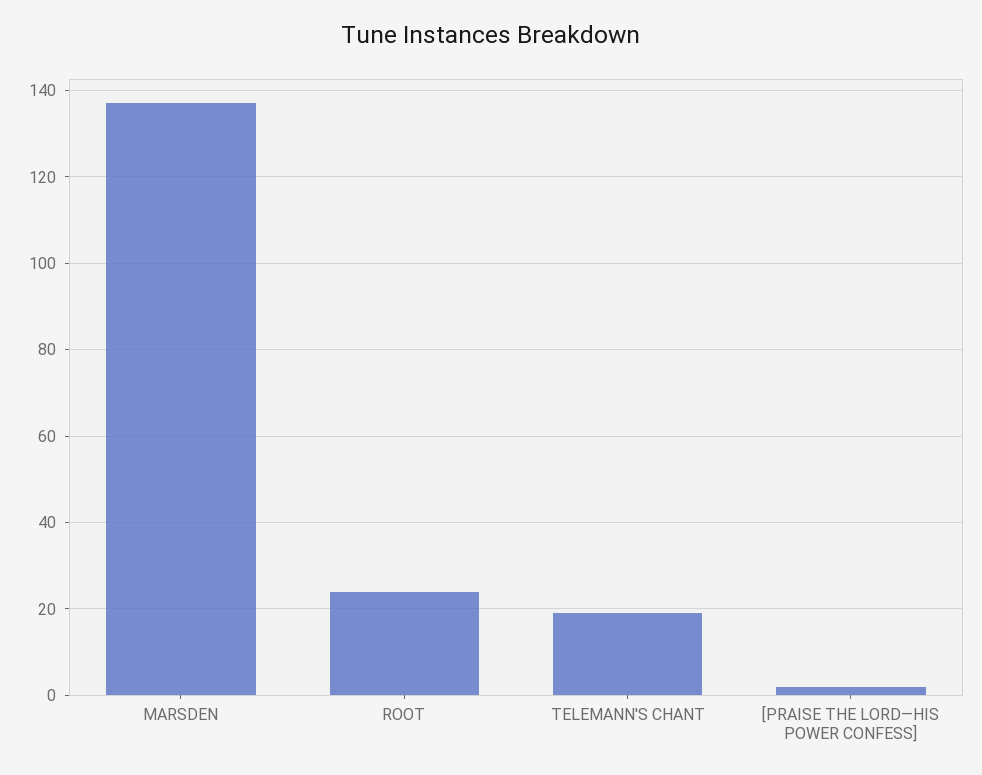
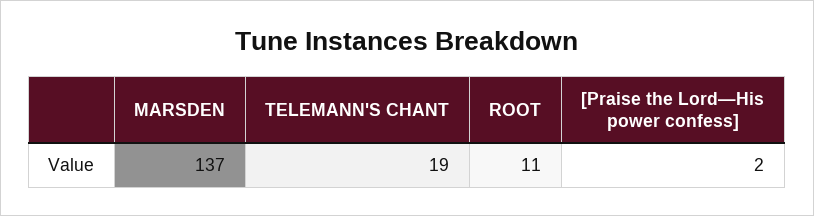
ROOT: 25 -> 11

